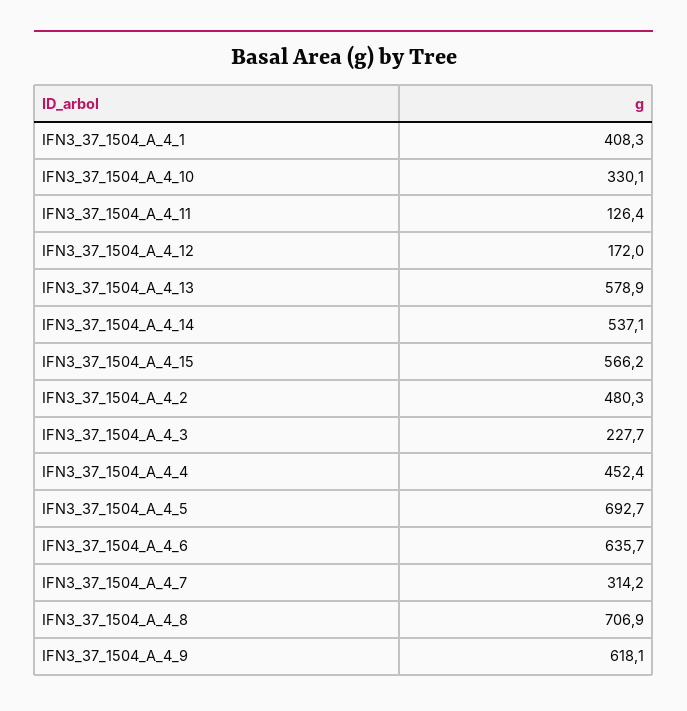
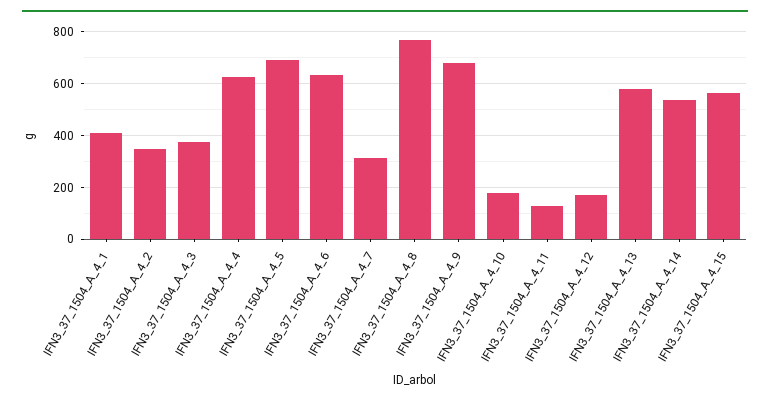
IFN3_37_1504_A_4_10: 330.1 -> 175
IFN3_37_1504_A_4_2: 480.3 -> 350
IFN3_37_1504_A_4_3: 227.7 -> 375
IFN3_37_1504_A_4_4: 452.4 -> 625
IFN3_37_1504_A_4_8: 706.9 -> 775
IFN3_37_1504_A_4_9: 618.1 -> 675

